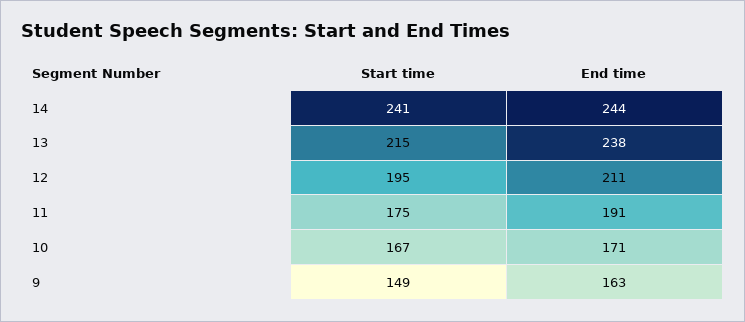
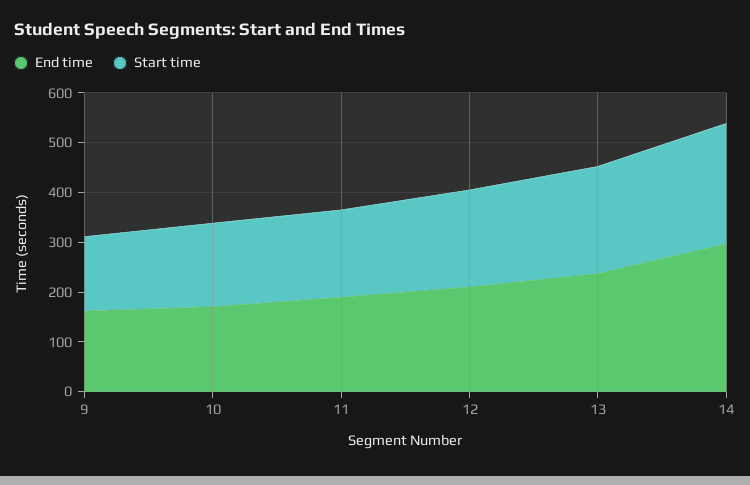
End time, 14: 244 -> 300

